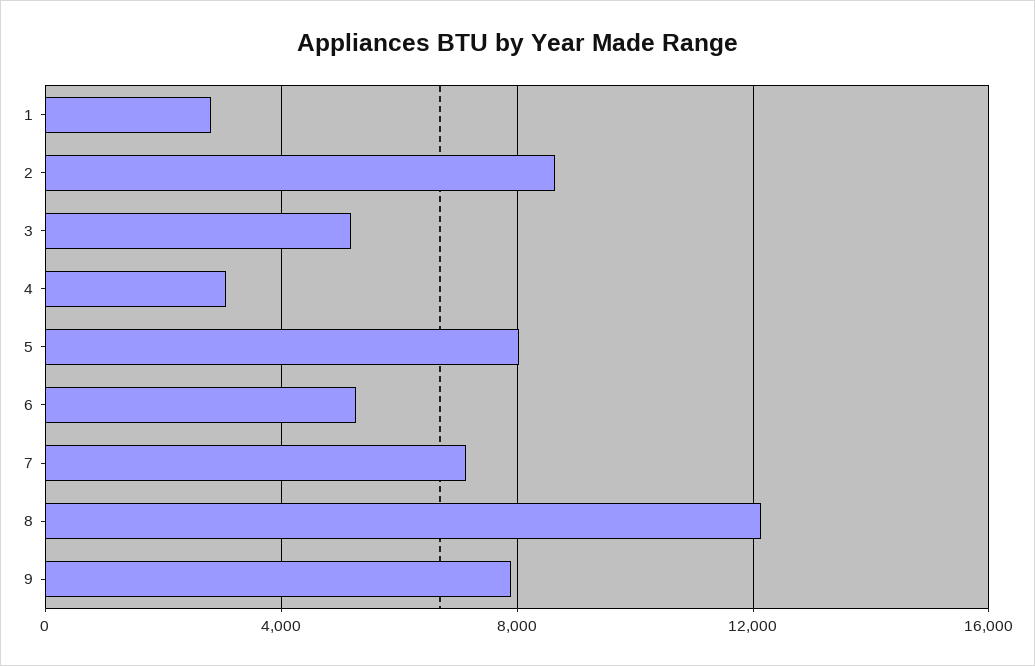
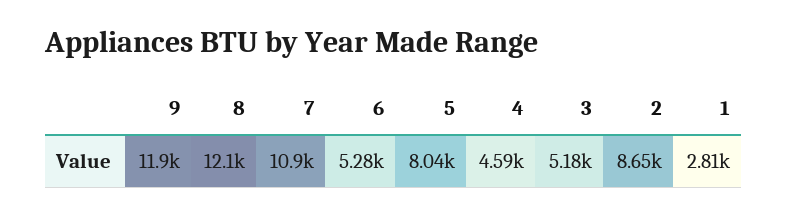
4: 3000 -> 4590
7: 7000 -> 10900
9: 8000 -> 11900

